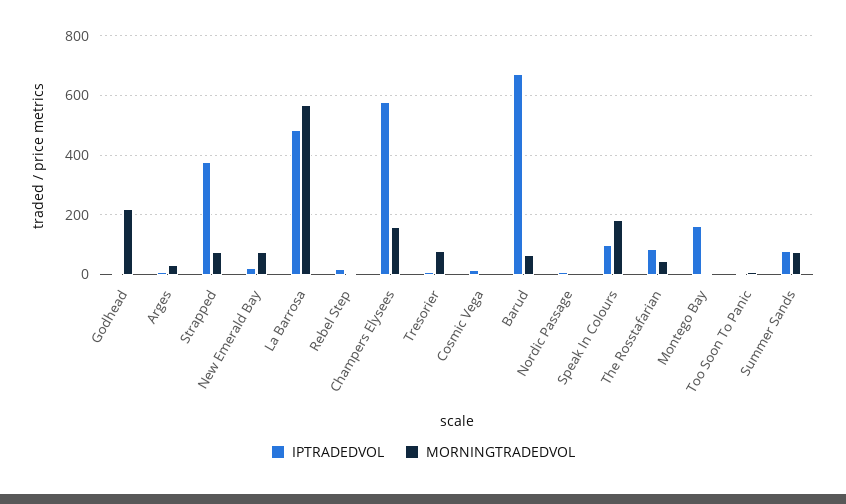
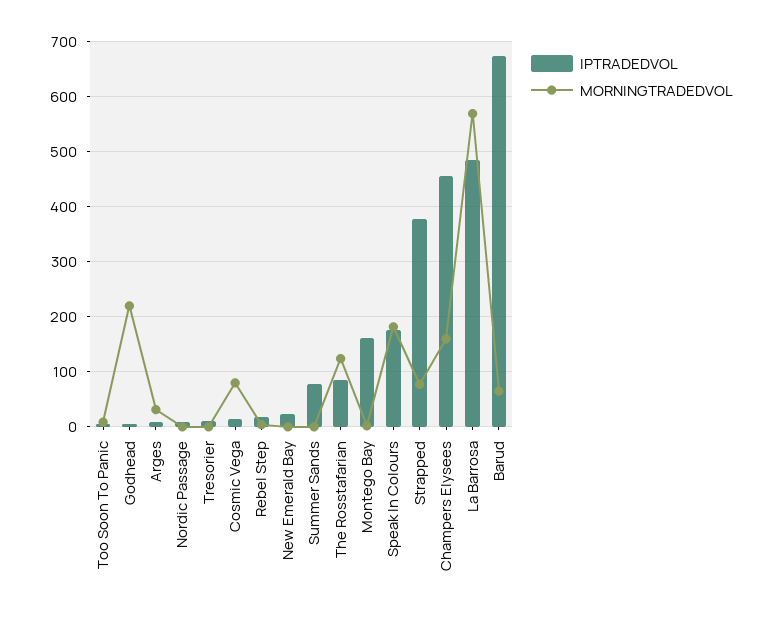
MORNINGTRADEDVOL, New Emerald Bay: 75 -> 0
IPTRADEDVOL, Champers Elysees: 575 -> 460
MORNINGTRADEDVOL, Tresorier: 75 -> 0
MORNINGTRADEDVOL, Cosmic Vega: 0 -> 80
IPTRADEDVOL, Speak In Colours: 100 -> 180
MORNINGTRADEDVOL, The Rosstafarian: 50 -> 120
MORNINGTRADEDVOL, Summer Sands: 75 -> 0

